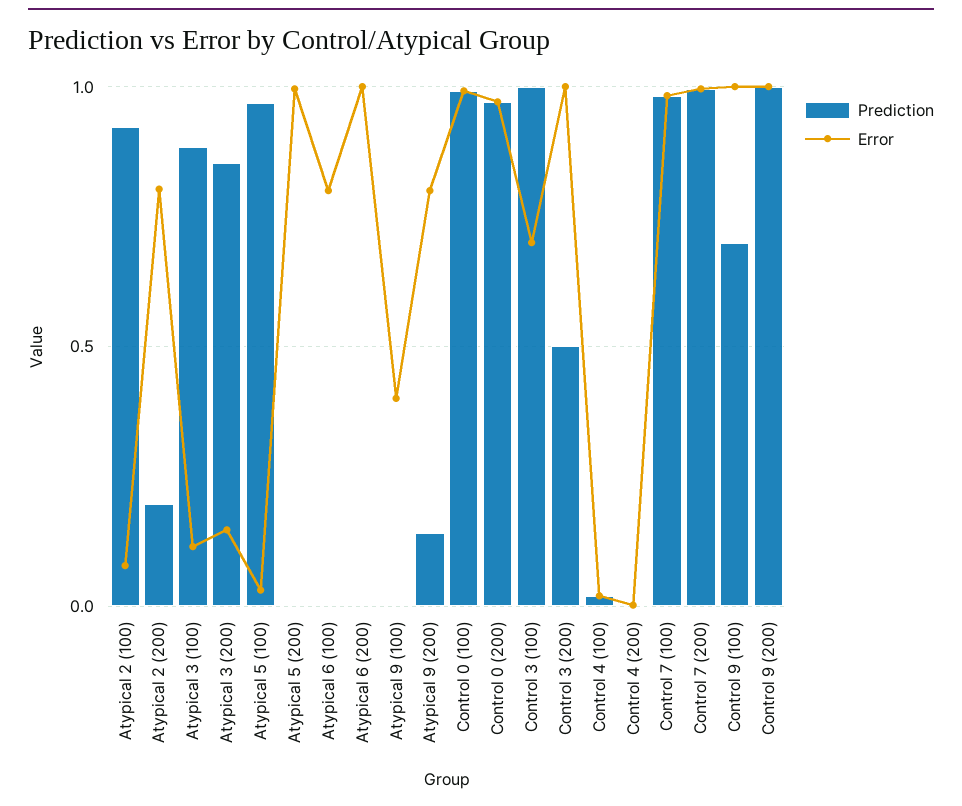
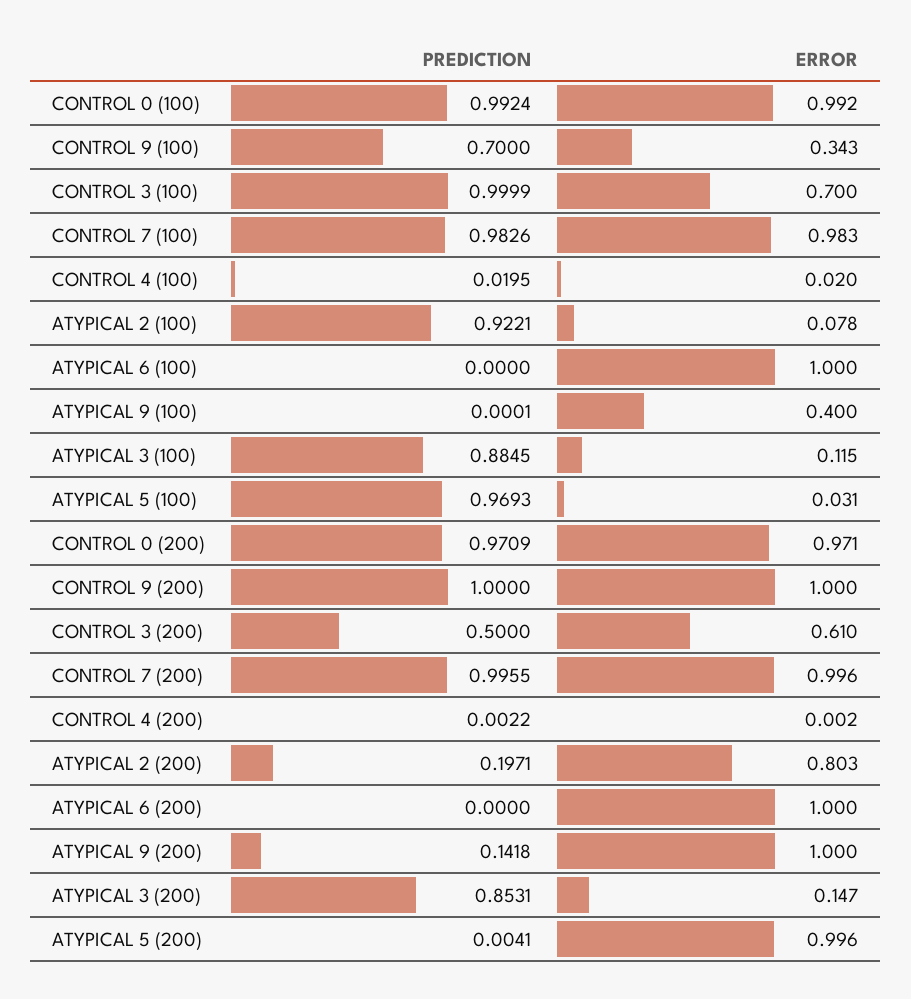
Error, Atypical 6 (100): 0.8 -> 1
Error, Atypical 9 (200): 0.8 -> 1
Error, Control 3 (200): 1 -> 0.61
Error, Control 9 (100): 1 -> 0.343

